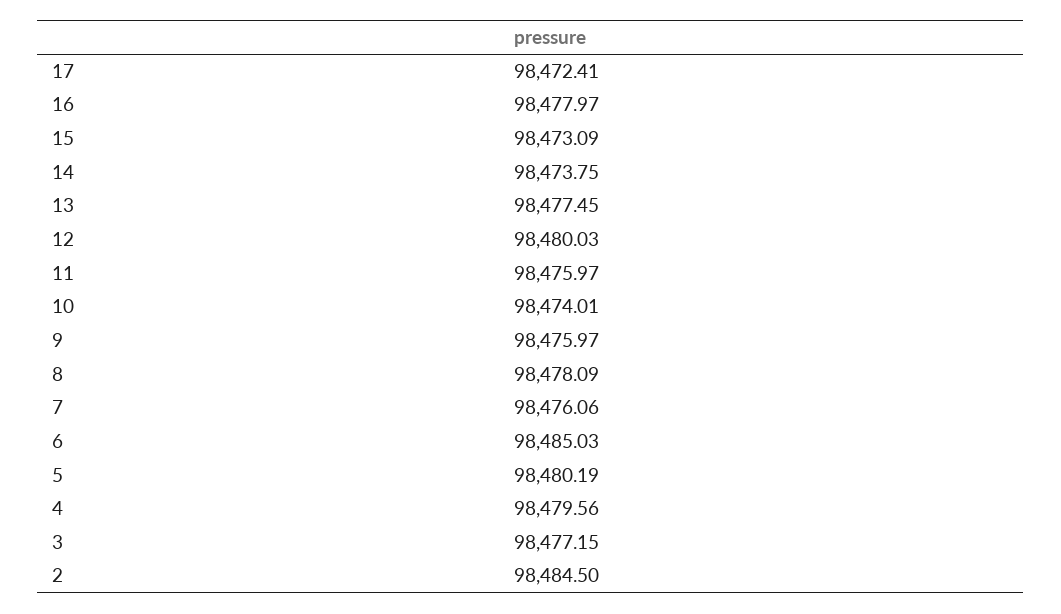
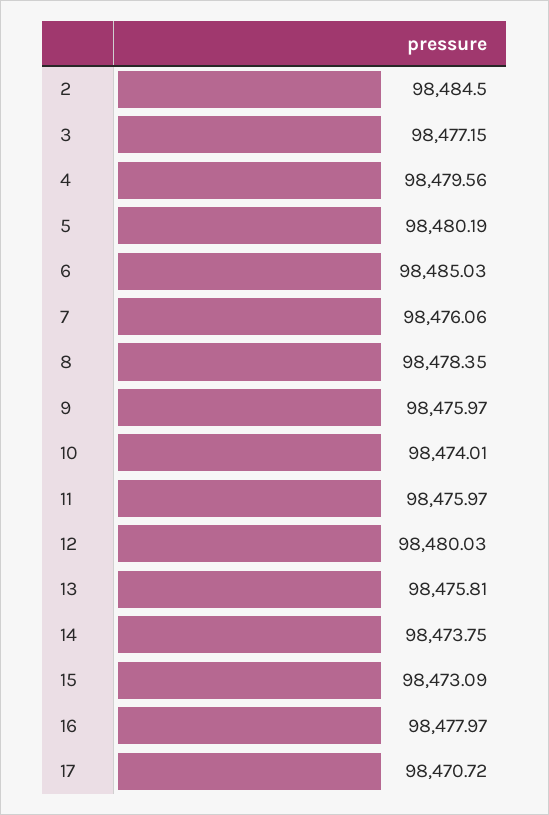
17: 98472.41 -> 98470.72
13: 98477.45 -> 98475.81
8: 98478.09 -> 98478.35

